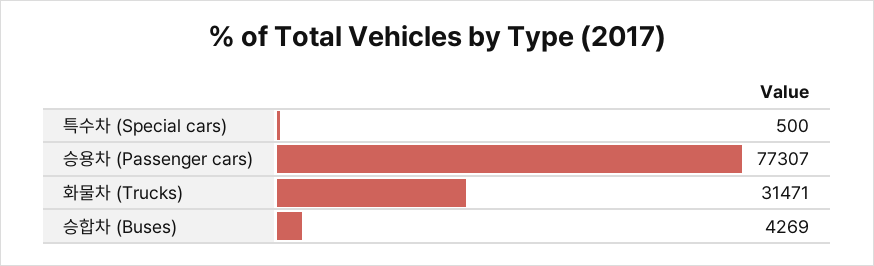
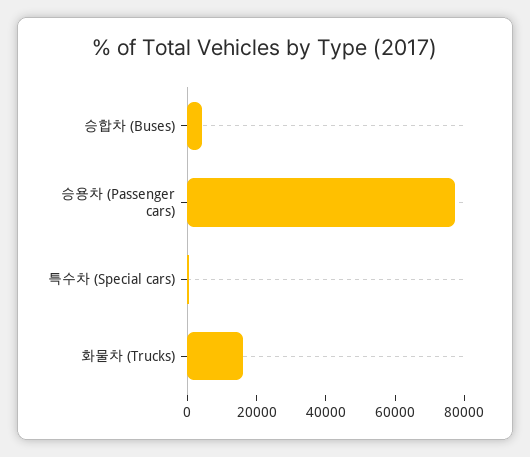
화물차 (Trucks): 31471 -> 15000

